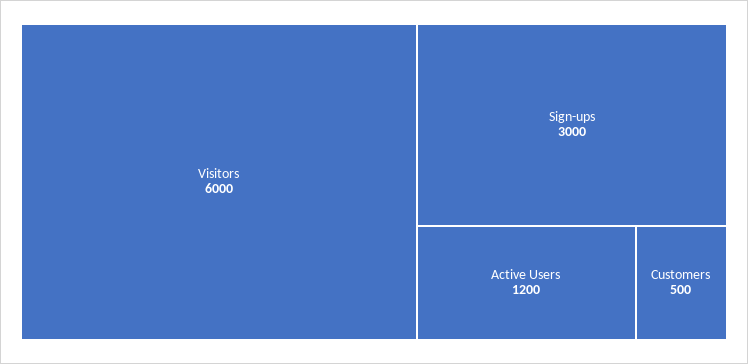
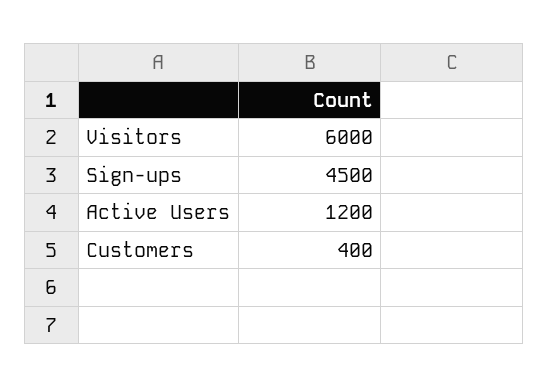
Sign-ups: 3000 -> 4500
Customers: 500 -> 400

